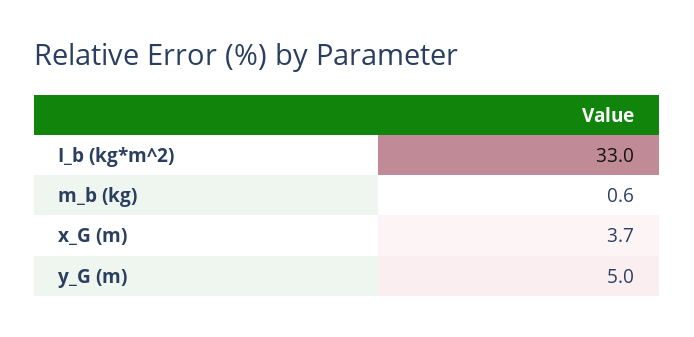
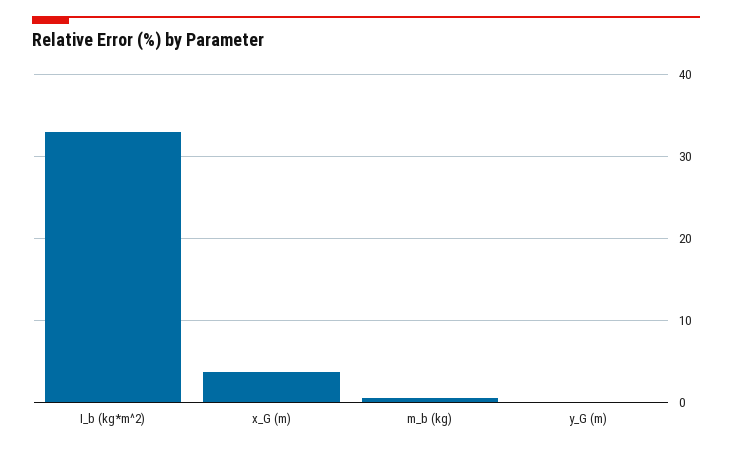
y_G (m): 5 -> 0

